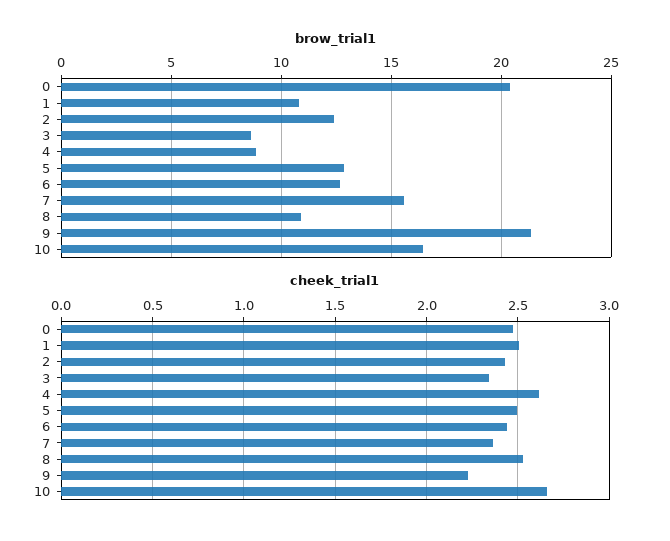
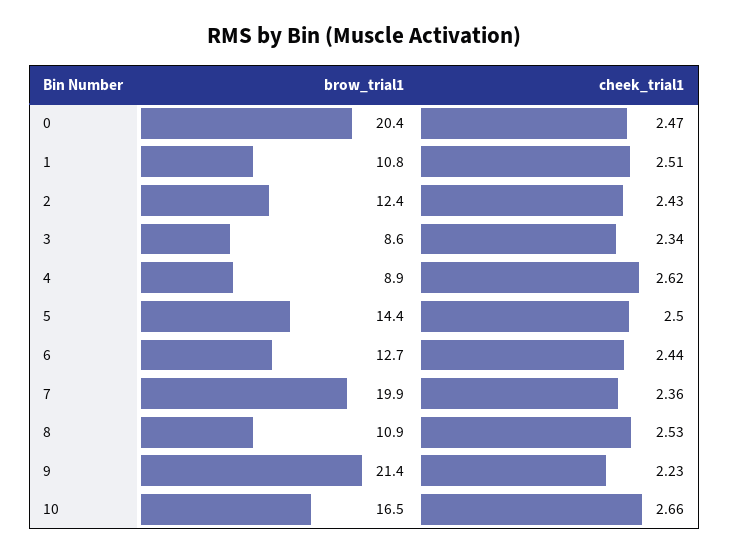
brow_trial1, 5: 13 -> 14.4
brow_trial1, 7: 15.5 -> 19.9

